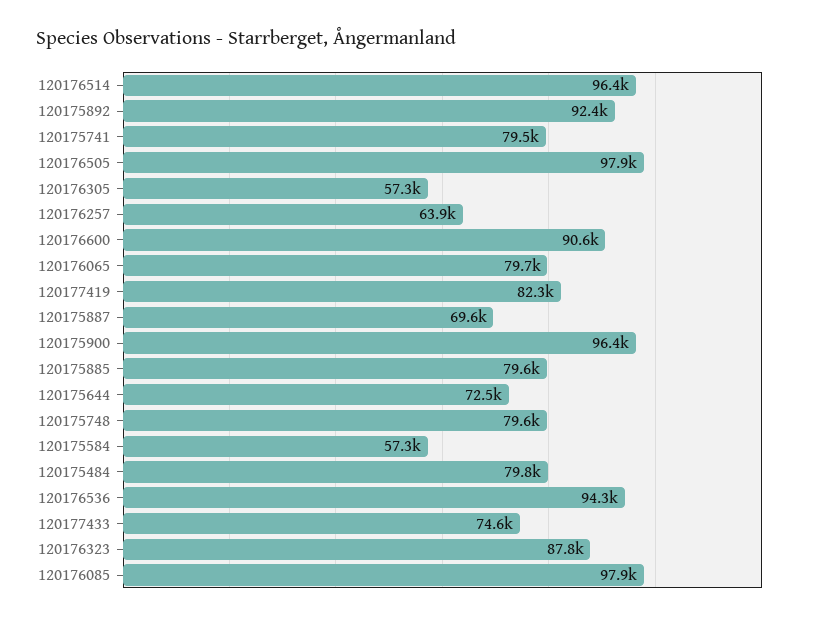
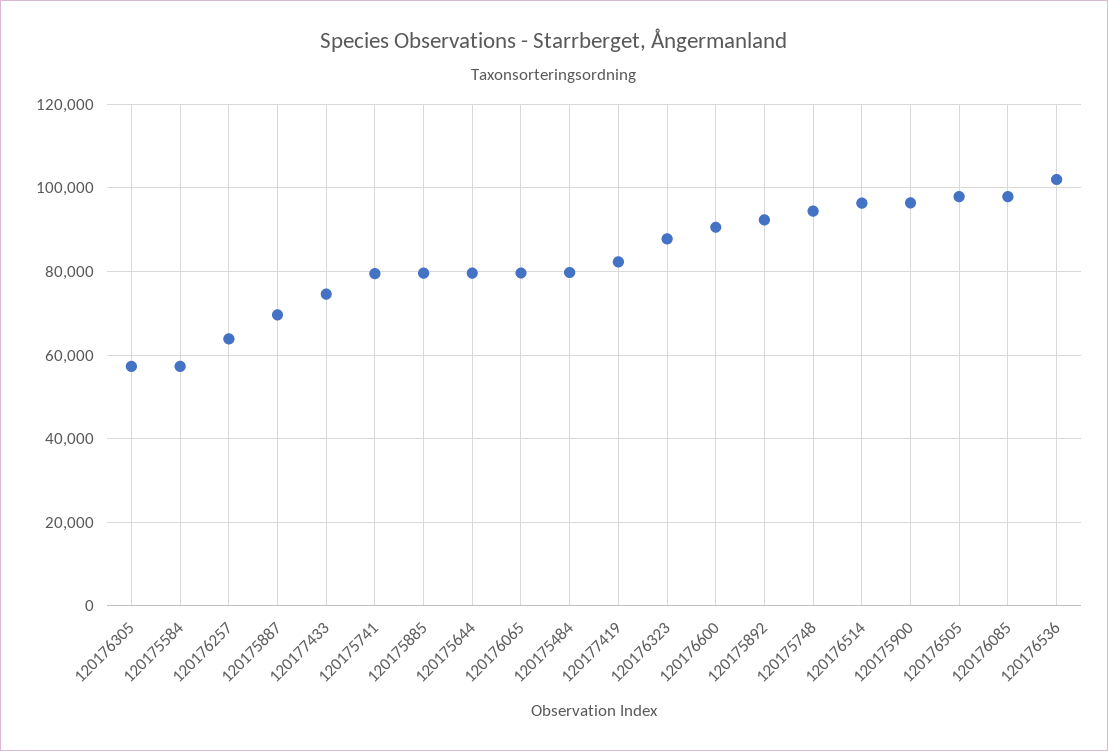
120175644: 72500 -> 80000
120175748: 79600 -> 94000
120176536: 94300 -> 102000

